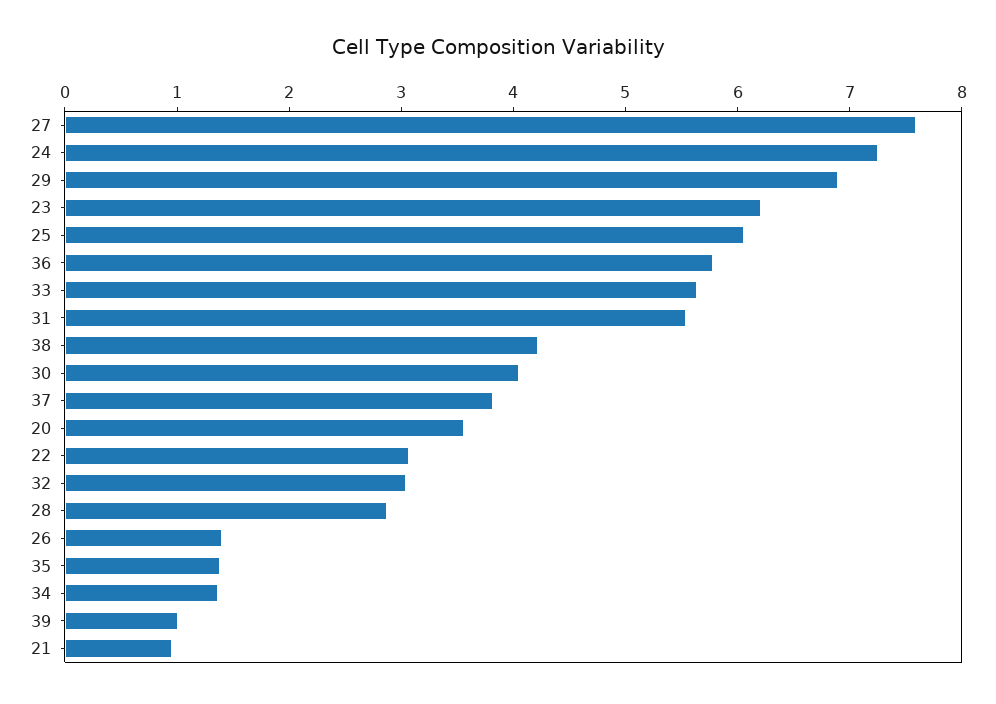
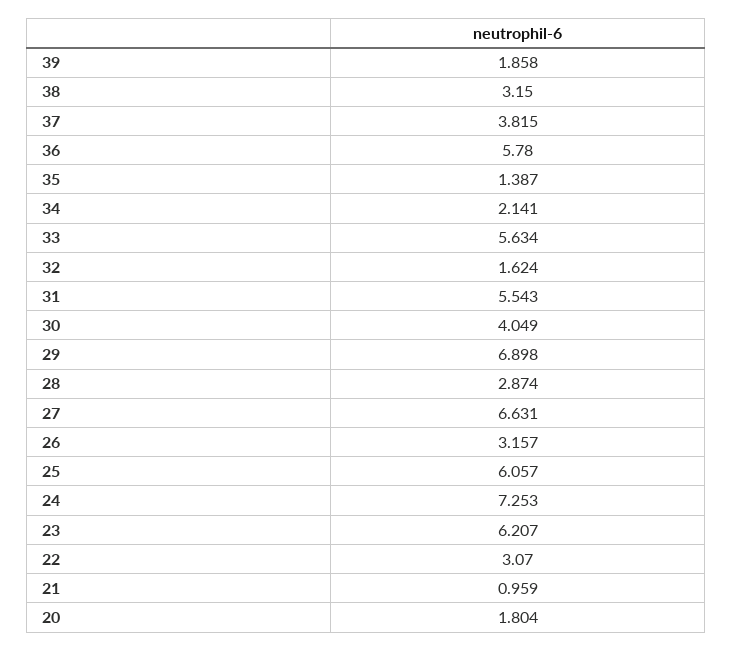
27: 7.6 -> 6.631
38: 4.2 -> 3.15
20: 3.6 -> 1.804
32: 3 -> 1.624
26: 1.4 -> 3.157
34: 1.4 -> 2.141
39: 1 -> 1.858

